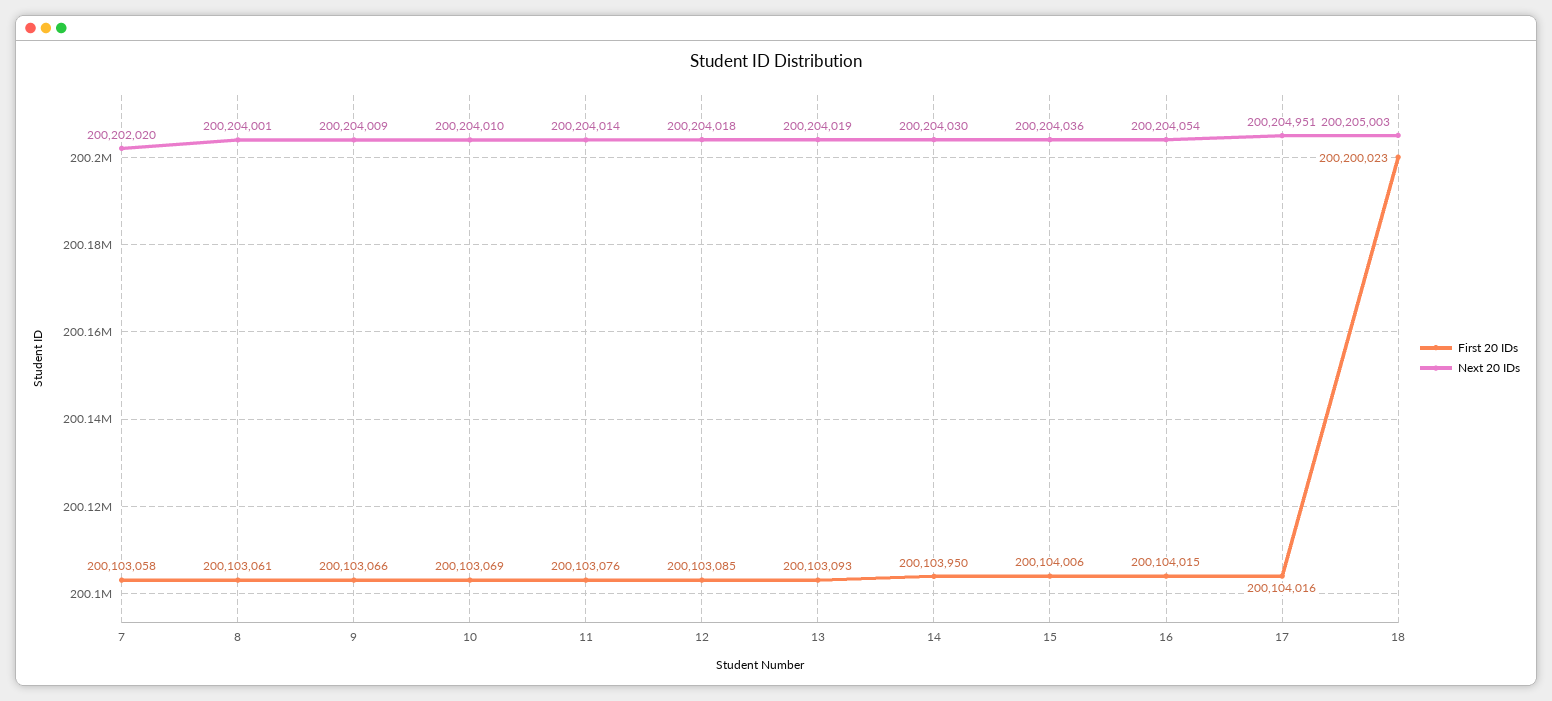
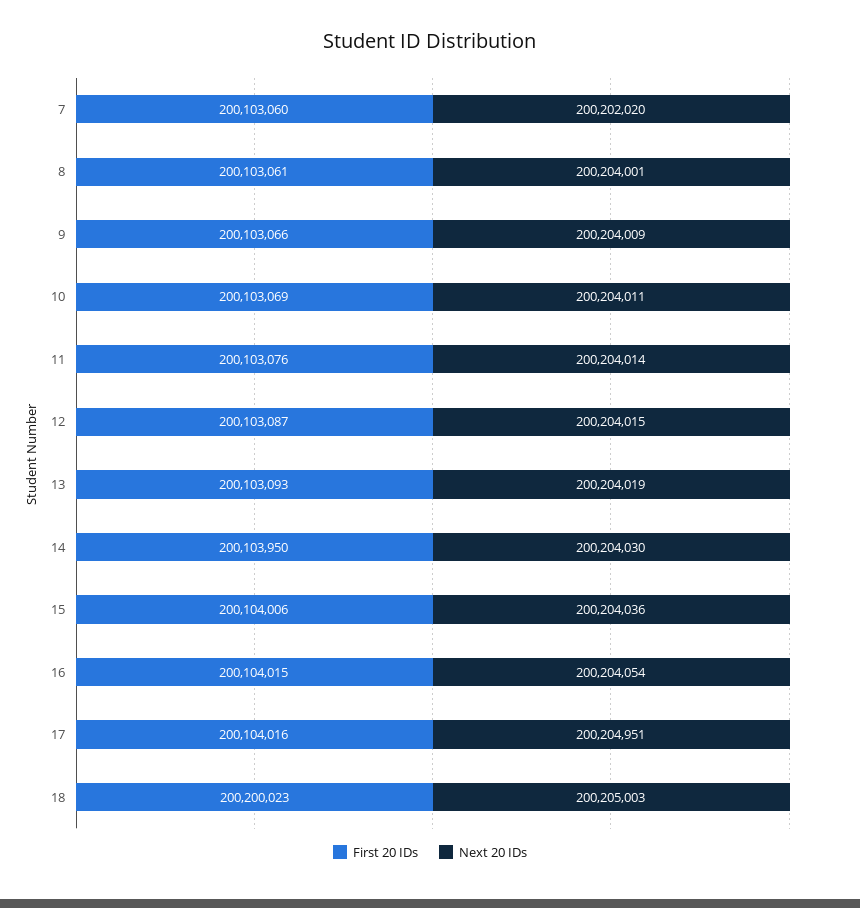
First 20 IDs, 7: 200103058 -> 200103060
Next 20 IDs, 10: 200204010 -> 200204011
First 20 IDs, 12: 200103085 -> 200103087
Next 20 IDs, 12: 200204018 -> 200204015

